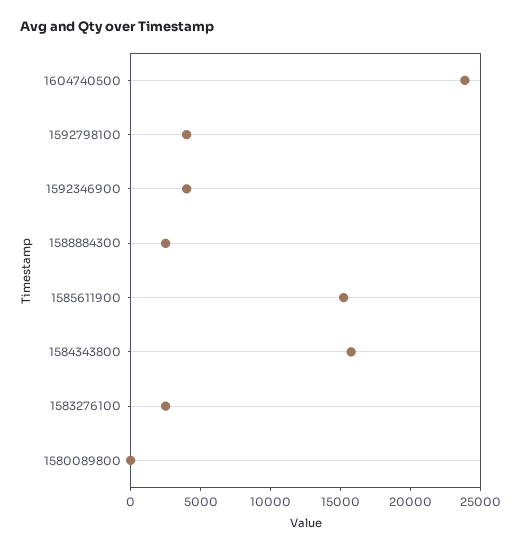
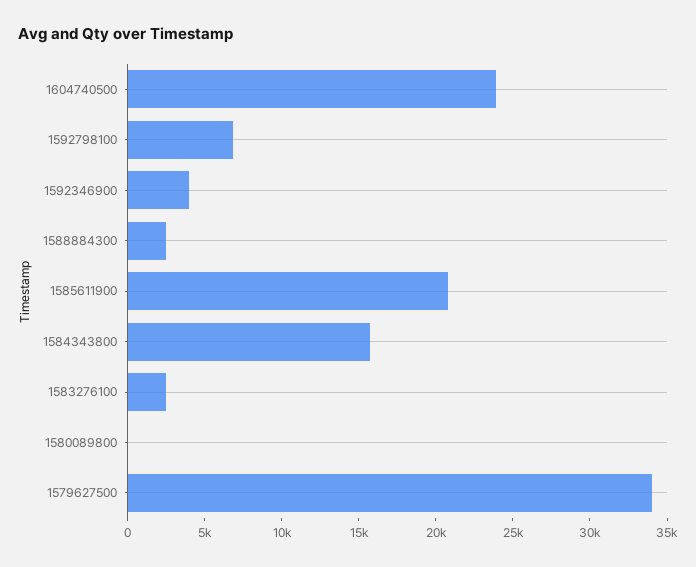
1592798100: 4000 -> 7000
1585611900: 15000 -> 21000
1579627500: none -> 34000

